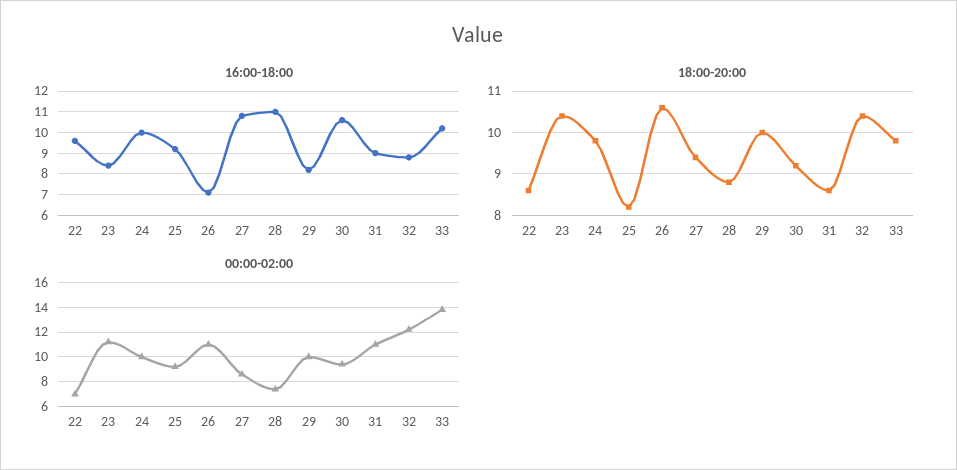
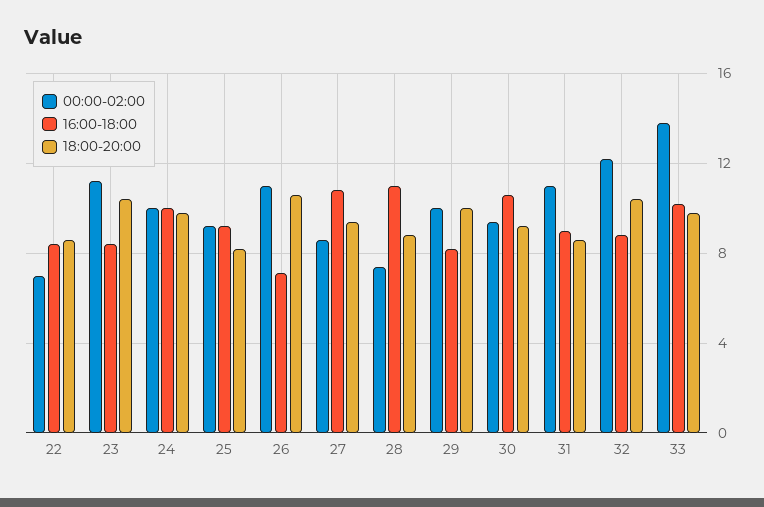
16:00-18:00, 22: 9.5 -> 8.5

